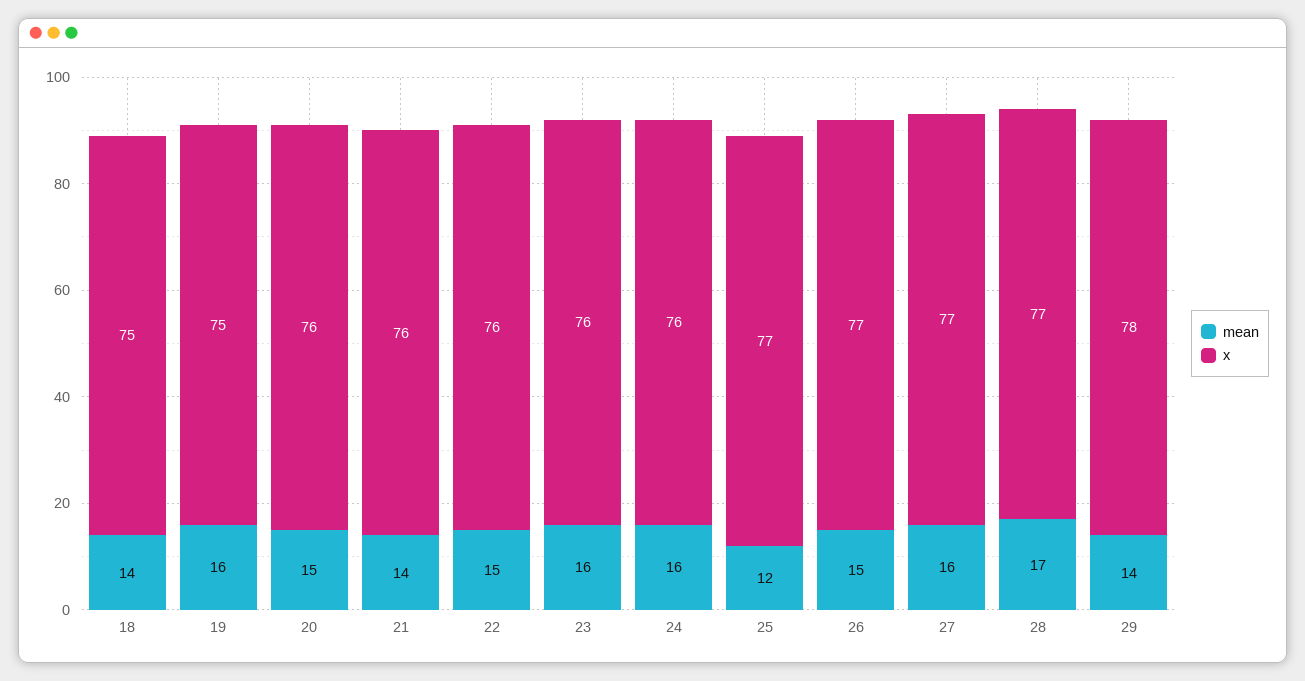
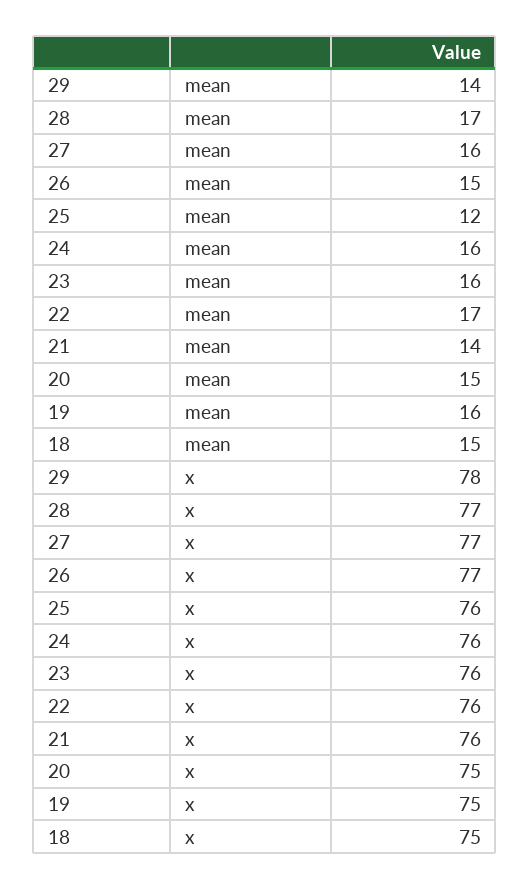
mean, 18: 14 -> 15
x, 20: 76 -> 75
mean, 22: 15 -> 17
x, 25: 77 -> 76

